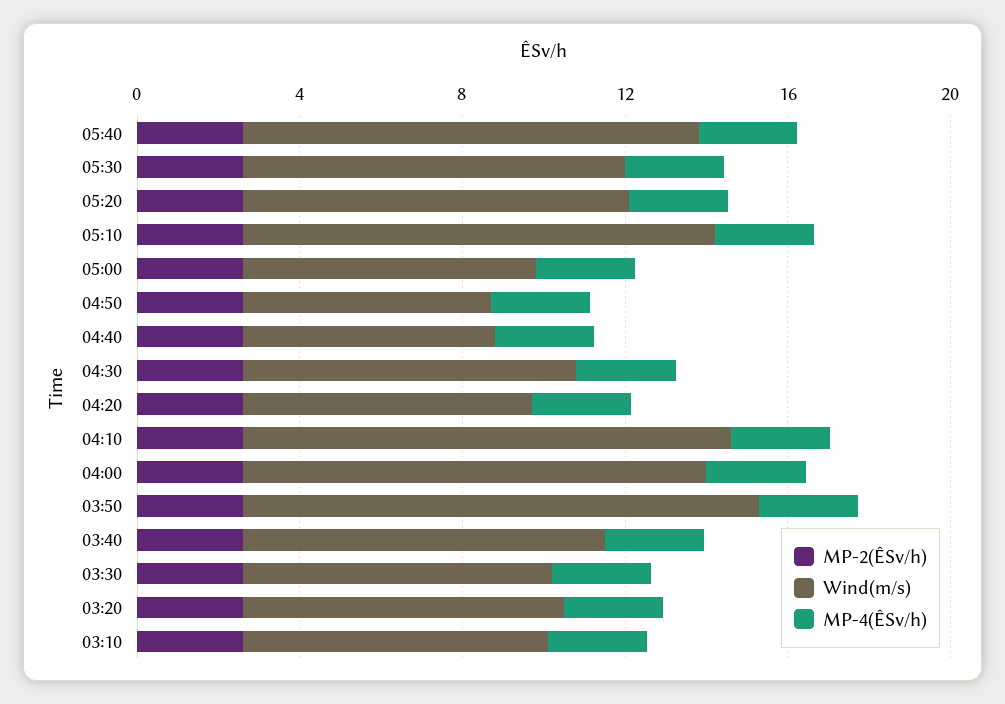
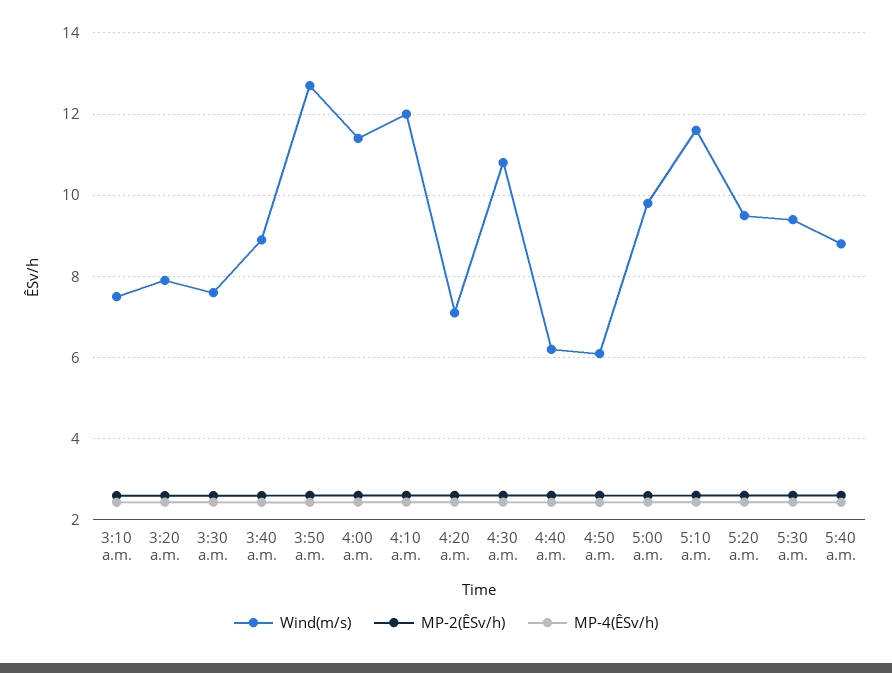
Wind(m/s), 05:40: 11 -> 8.8
Wind(m/s), 05:00: 7 -> 9.8
Wind(m/s), 04:30: 8 -> 10.8

